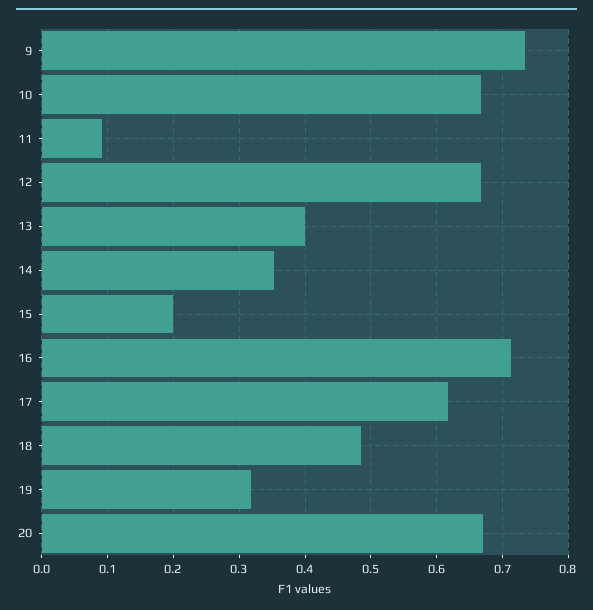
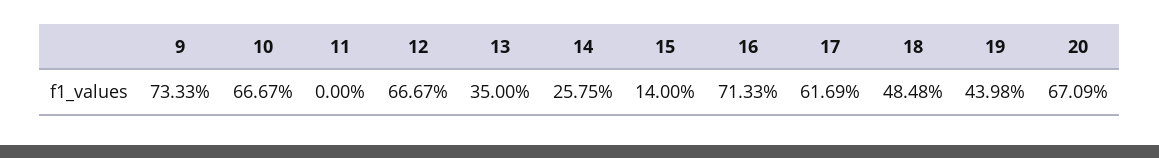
11: 0.09 -> 0
13: 0.4 -> 0.35
14: 0.35 -> 0.2575
15: 0.2 -> 0.14
19: 0.32 -> 0.4398

